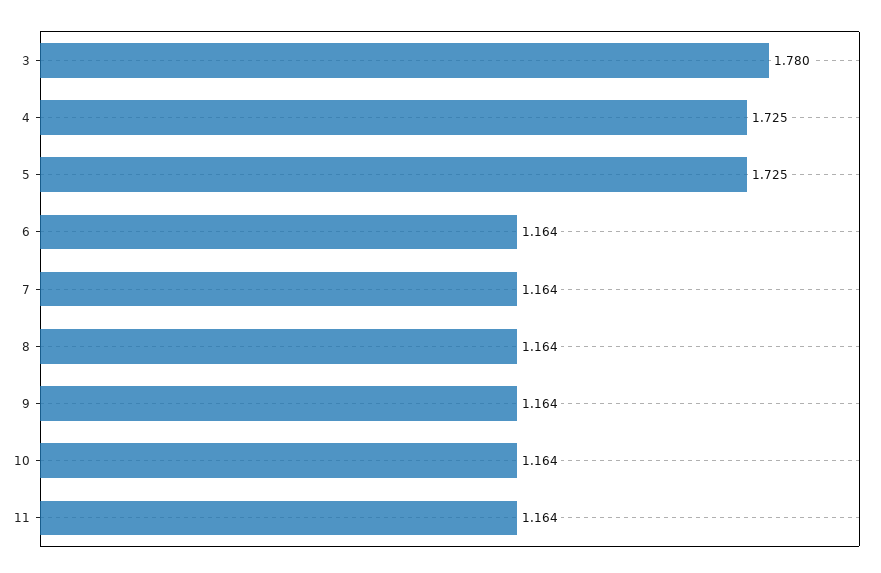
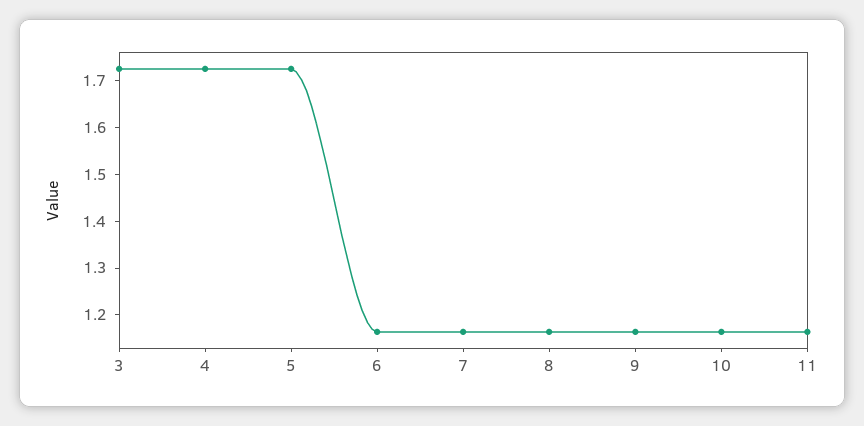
3: 1.78 -> 1.72

